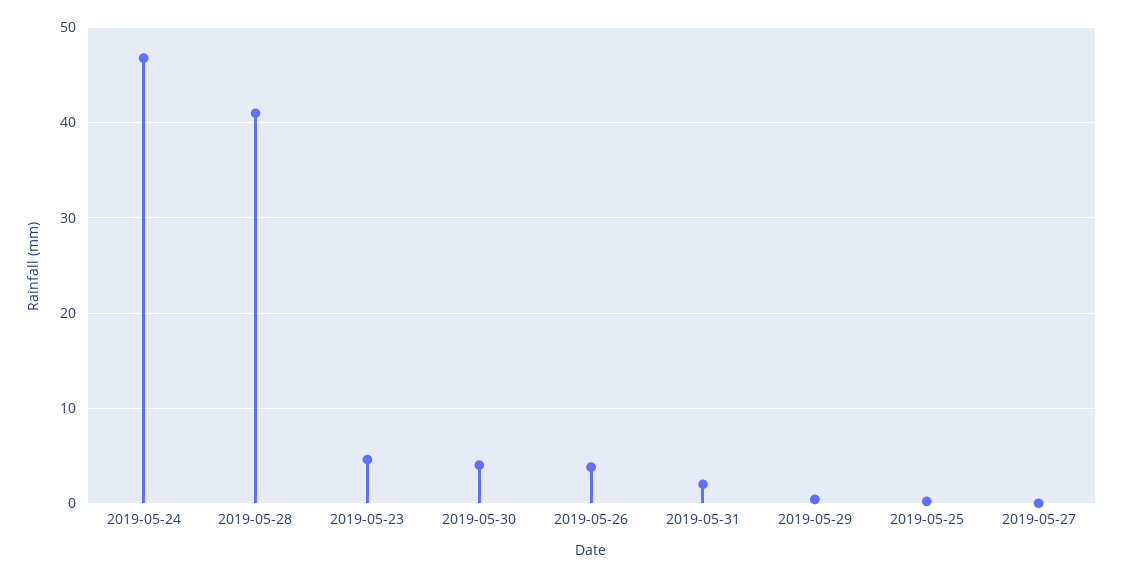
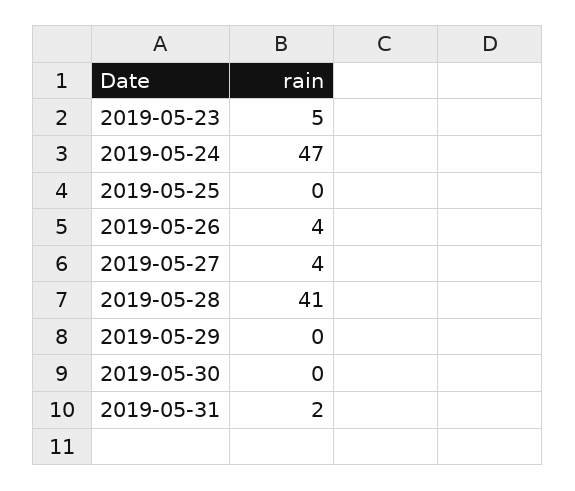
2019-05-30: 4 -> 0
2019-05-27: 0 -> 4

